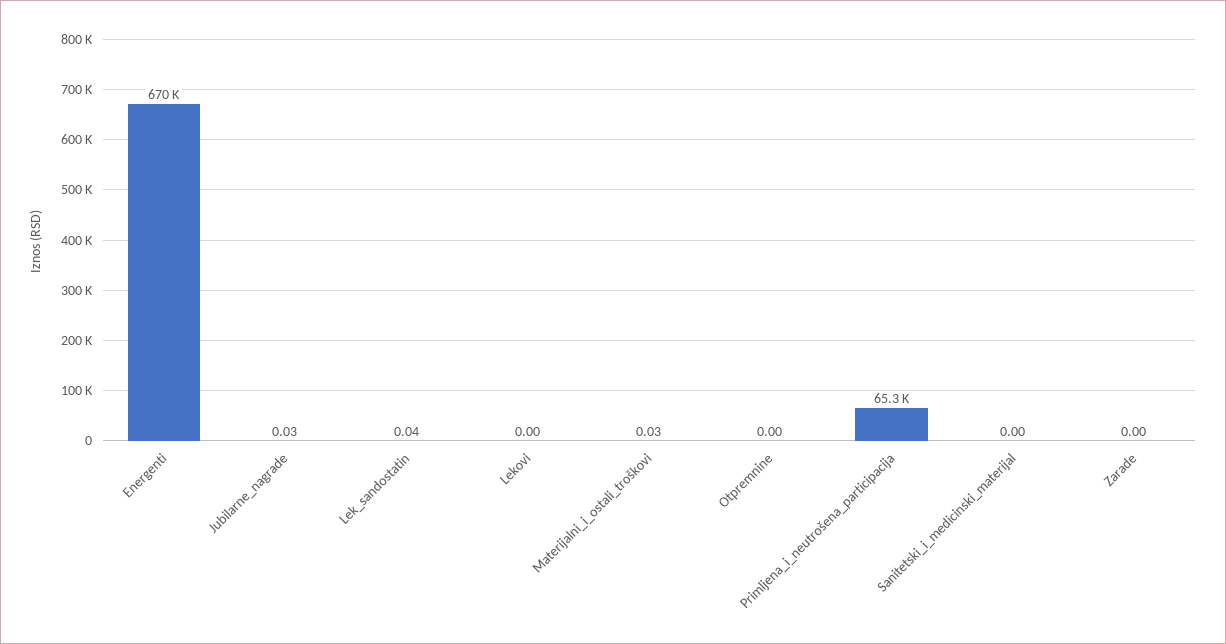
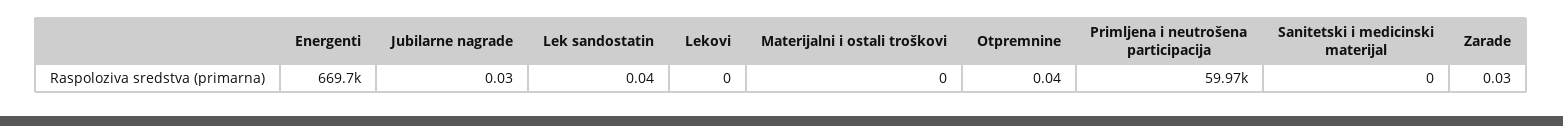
Materijalni_i_ostali_troškovi: 0.03 -> 0
Otpremnine: 0 -> 0.04
Primljena_i_neutrošena_participacija: 65300 -> 59970
Zarade: 0 -> 0.03

